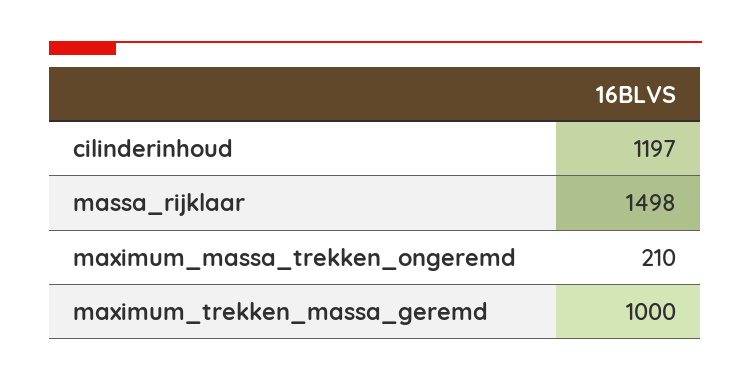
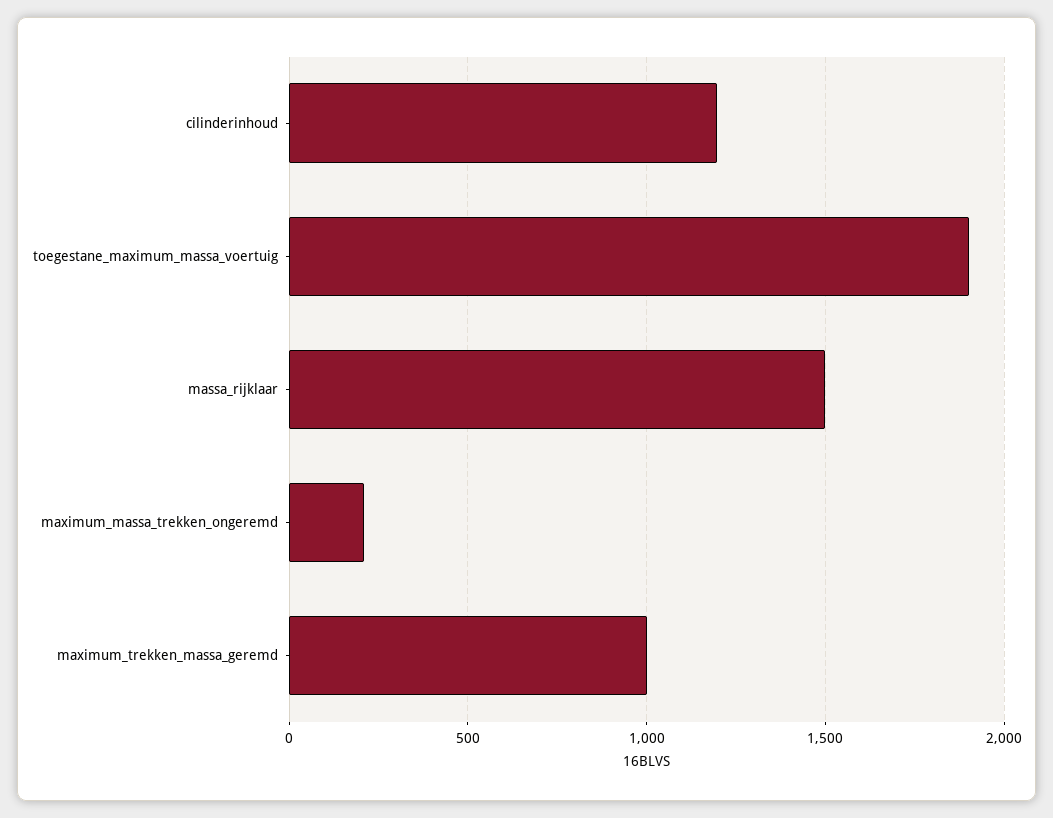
toegestane_maximum_massa_voertuig: none -> 1900

